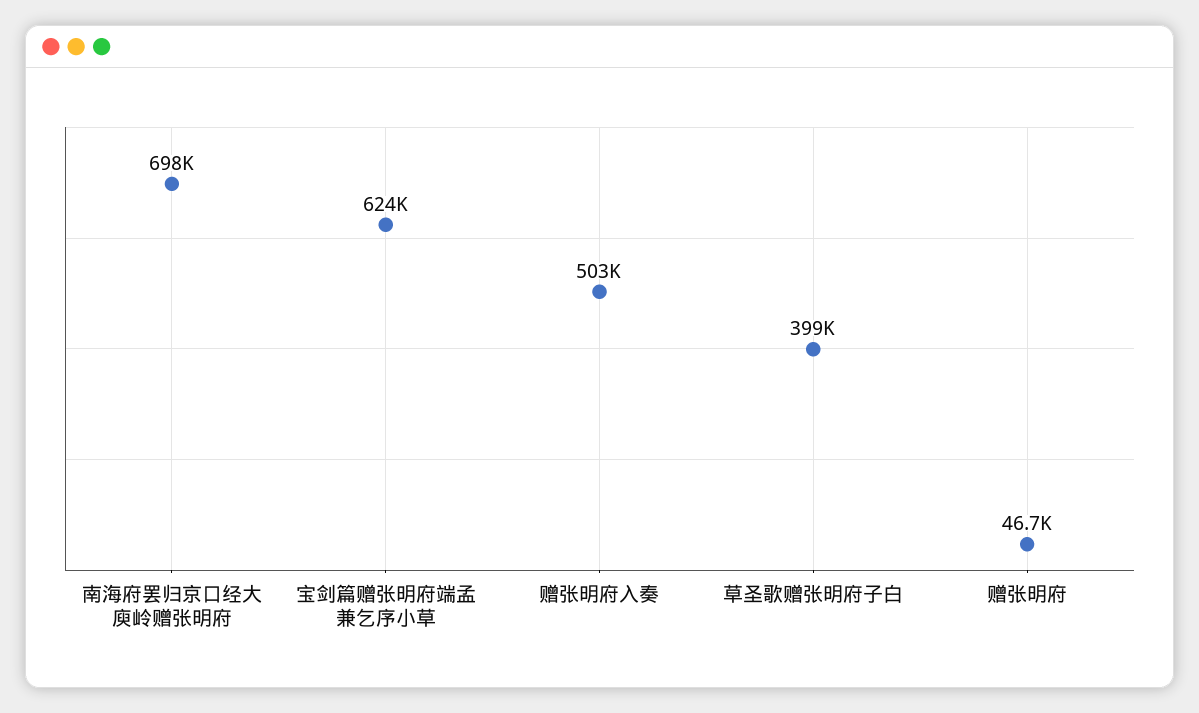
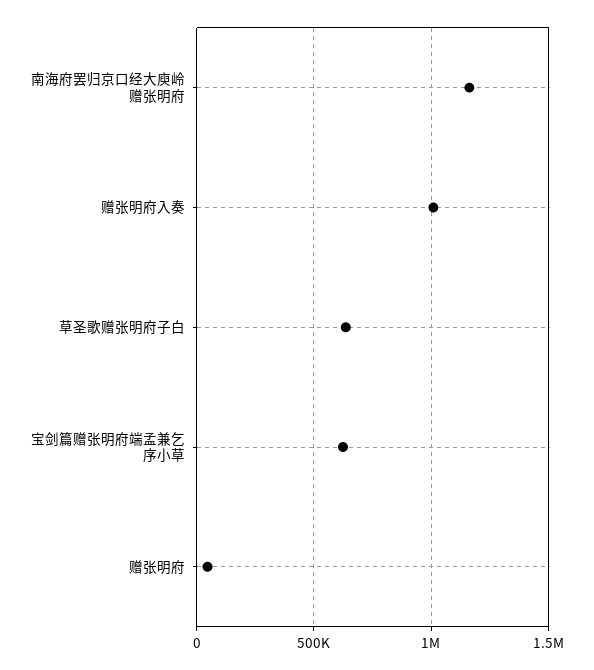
南海府罢归京口经大庾岭赠张明府: 698000 -> 1150000
赠张明府入奏: 503000 -> 1000000
草圣歌赠张明府子白: 399000 -> 650000

